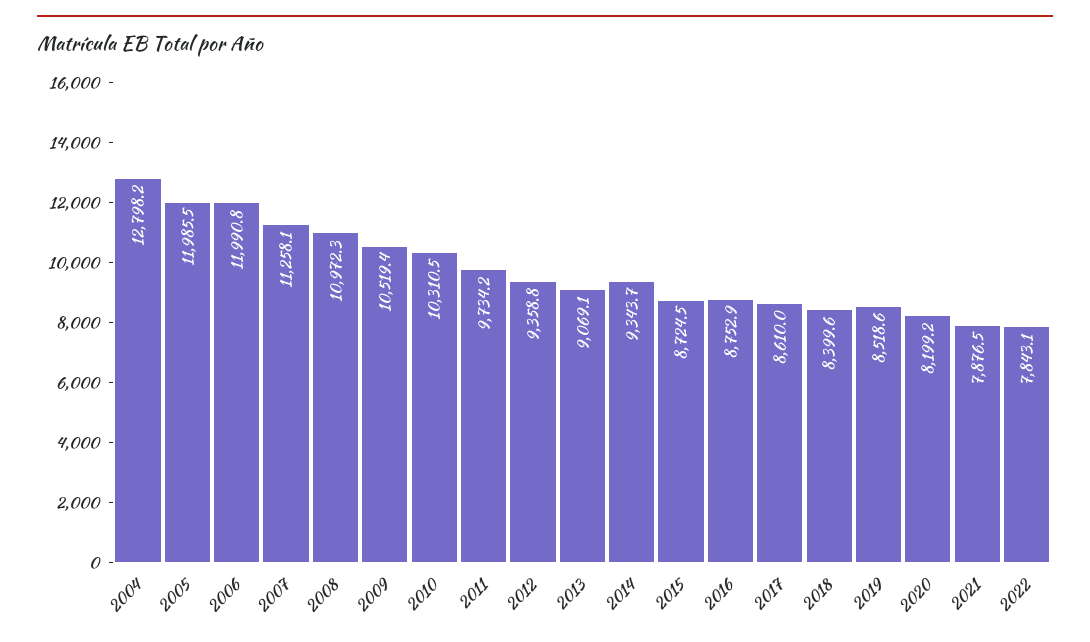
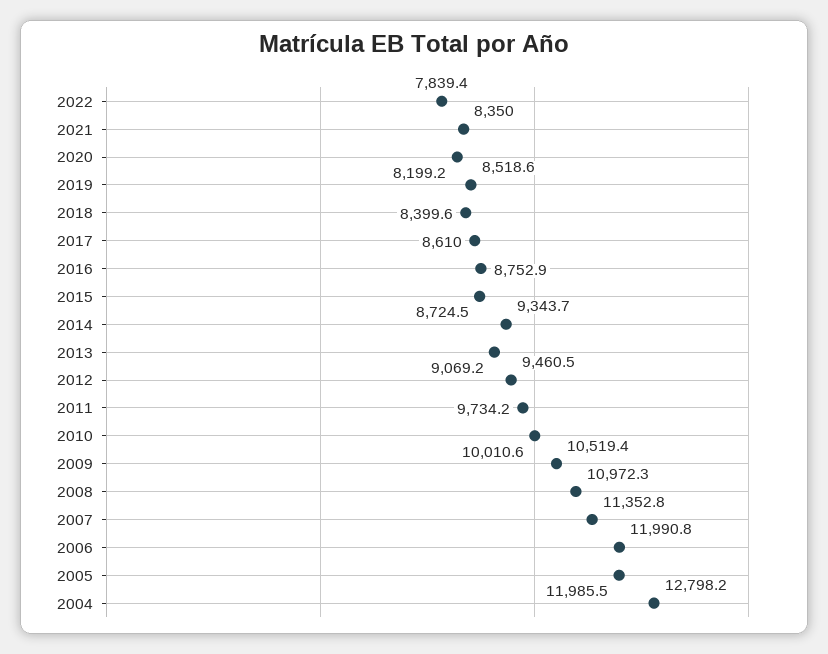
2007: 11258.1 -> 11352.8
2010: 10310.5 -> 10010.6
2012: 9358.8 -> 9460.5
2013: 9069.1 -> 9069.2
2021: 7876.5 -> 8350
2022: 7843.1 -> 7839.4

